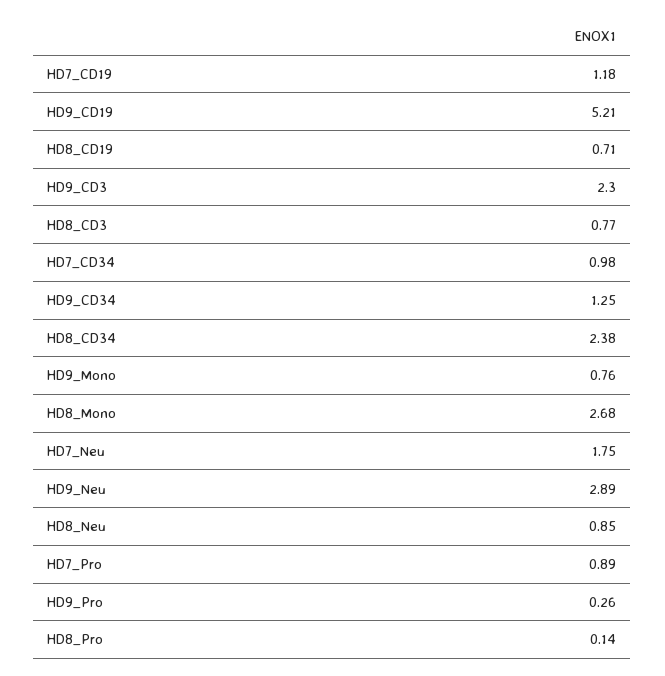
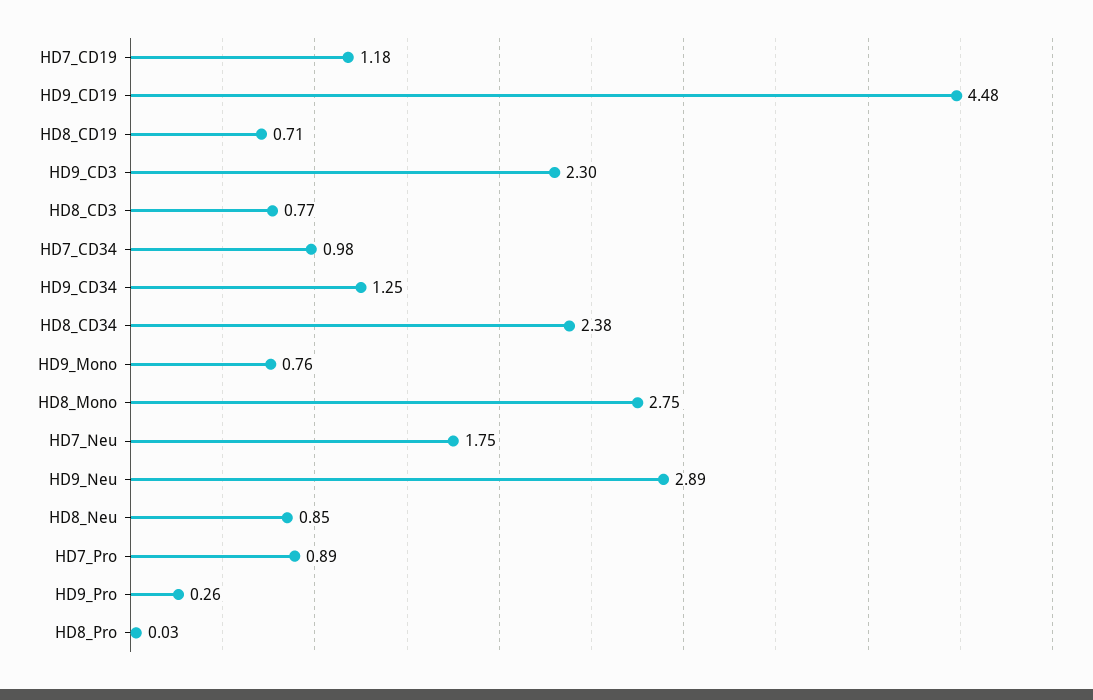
HD9_CD19: 5.21 -> 4.48
HD8_Mono: 2.68 -> 2.75
HD8_Pro: 0.14 -> 0.03

